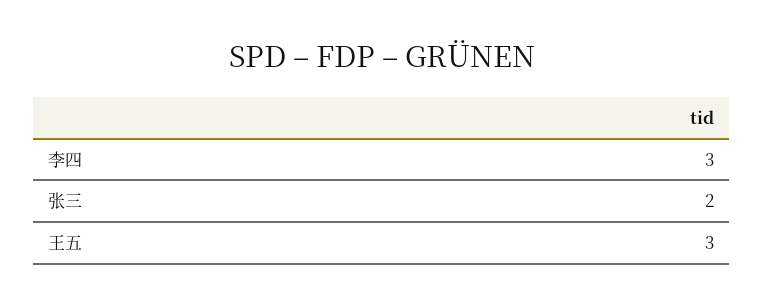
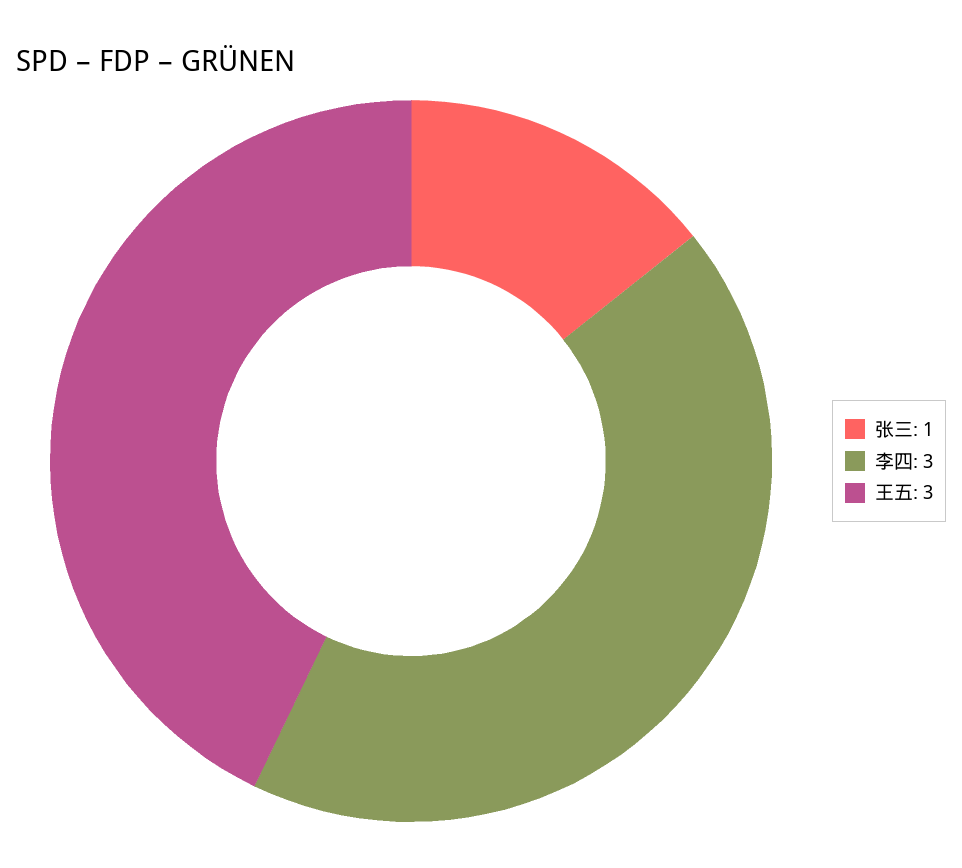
张三: 2 -> 1

